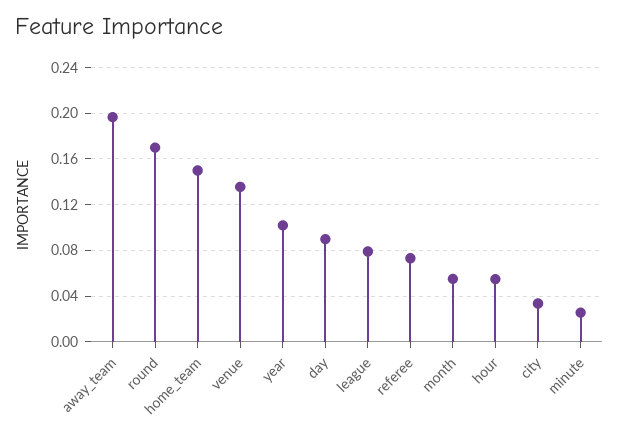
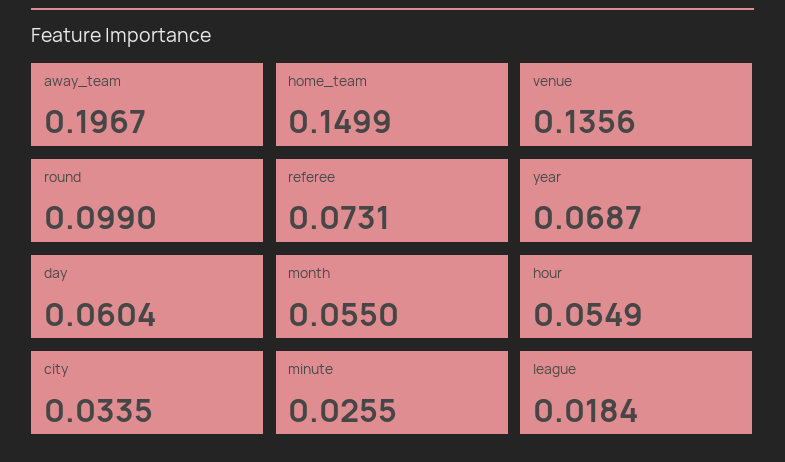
round: 0.17 -> 0.099
year: 0.1 -> 0.0687
day: 0.09 -> 0.0604
league: 0.08 -> 0.0184

